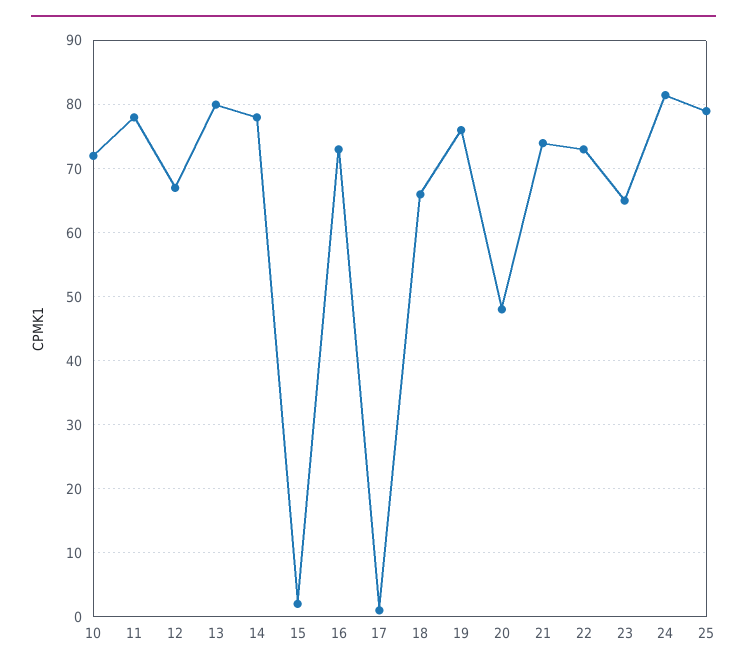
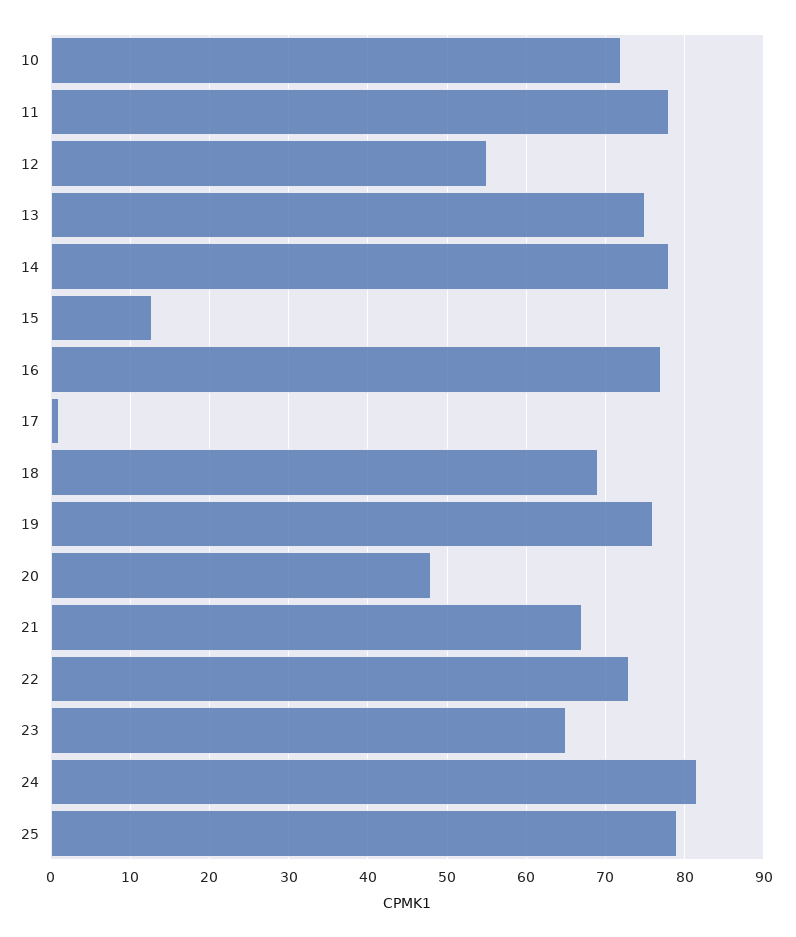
12: 67 -> 55
13: 80 -> 75
15: 2 -> 13
16: 73 -> 77
18: 66 -> 69
21: 74 -> 67

